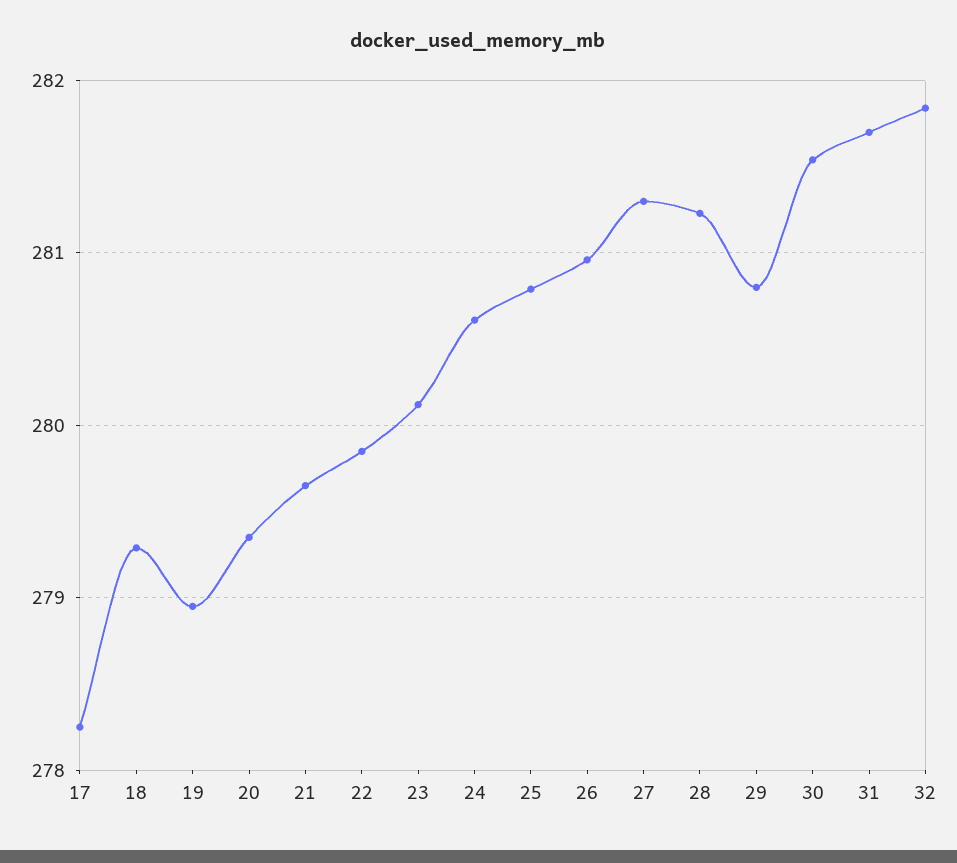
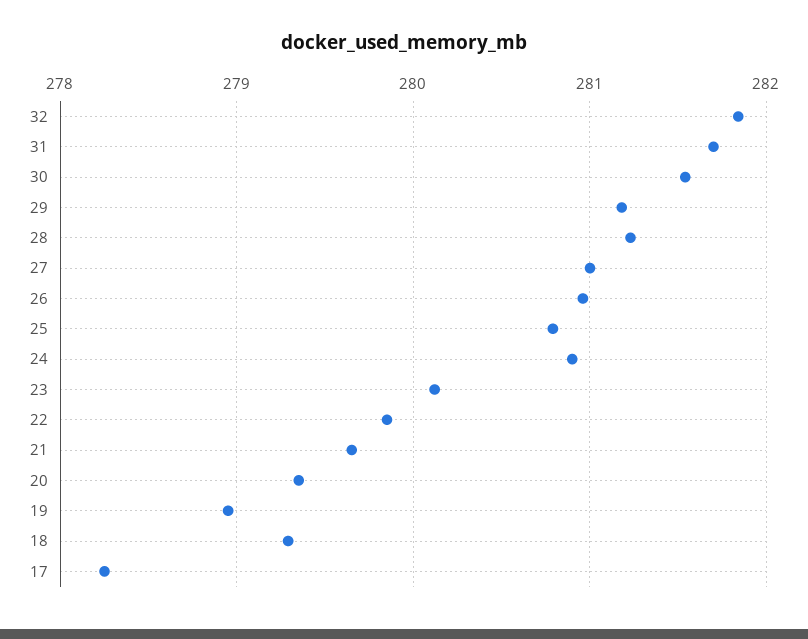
24: 280.6 -> 280.9
27: 281.3 -> 281
29: 280.8 -> 281.2

